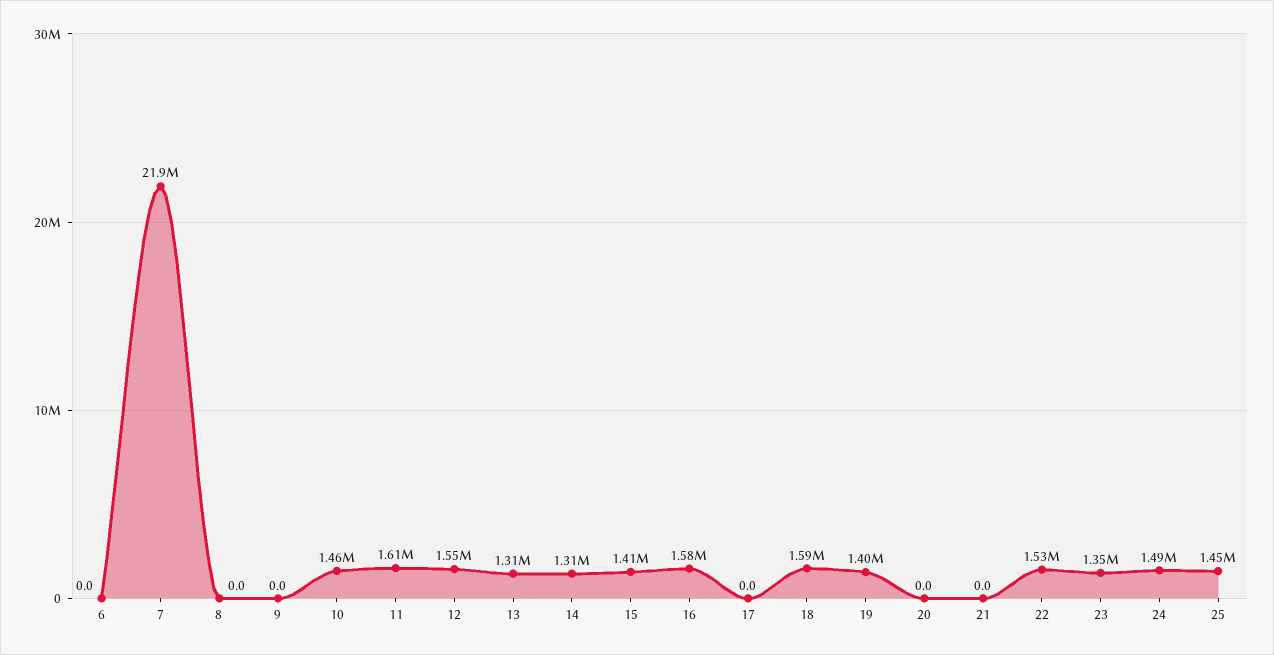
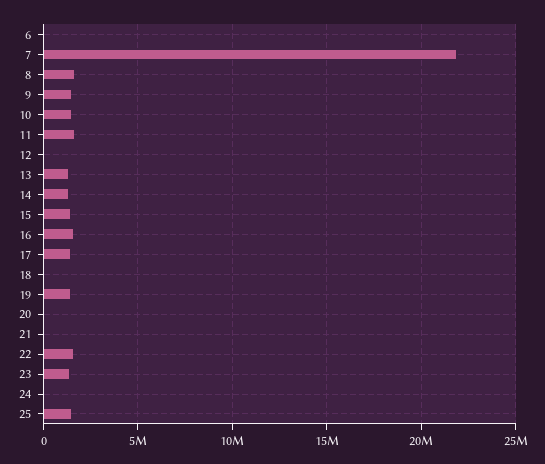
8: 0 -> 1500000
9: 0 -> 1500000
12: 1550000 -> 0
17: 0 -> 1500000
18: 1590000 -> 0
24: 1490000 -> 0

